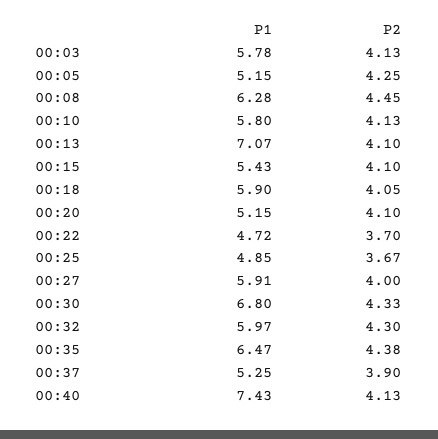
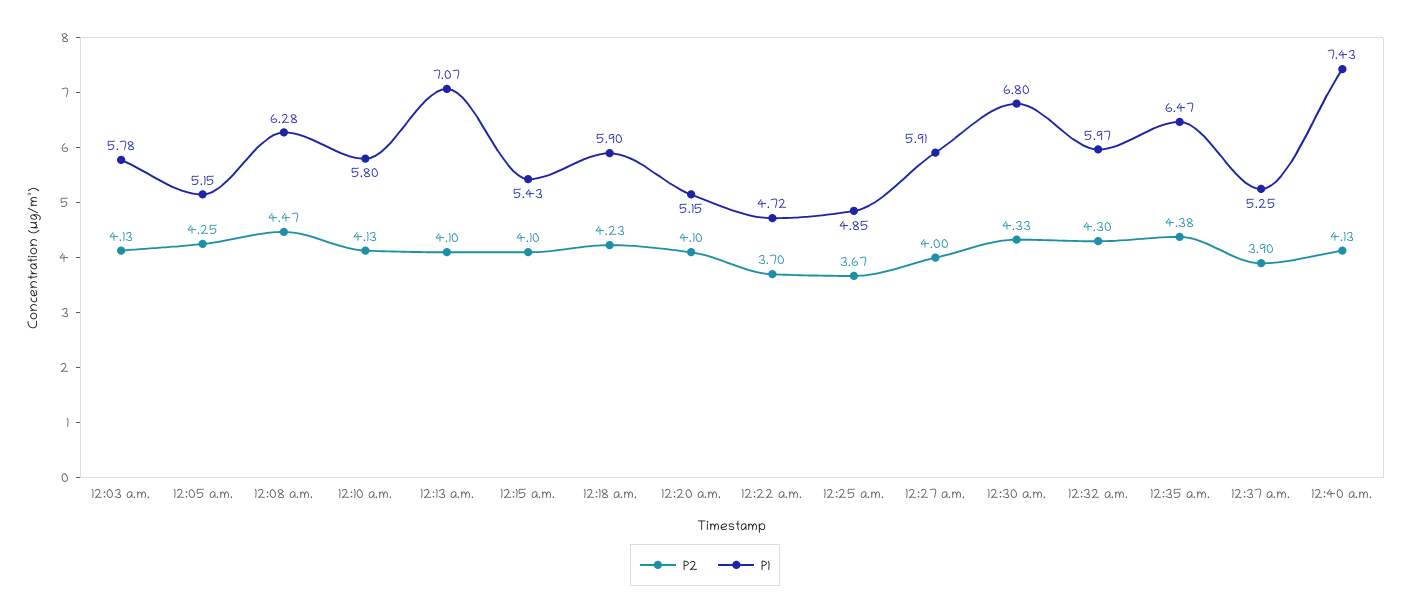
P2, 00:08: 4.45 -> 4.47
P2, 00:18: 4.05 -> 4.23

